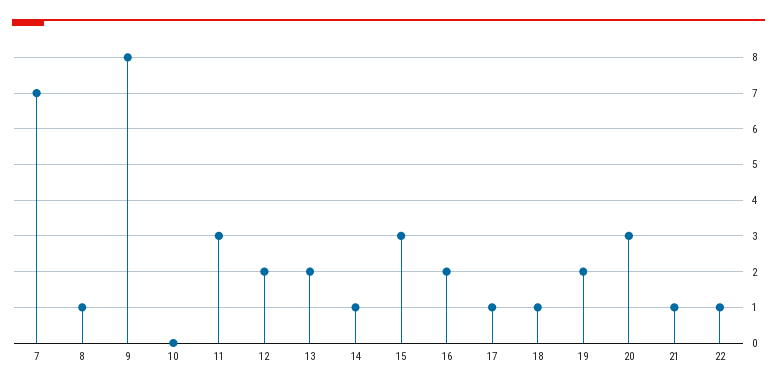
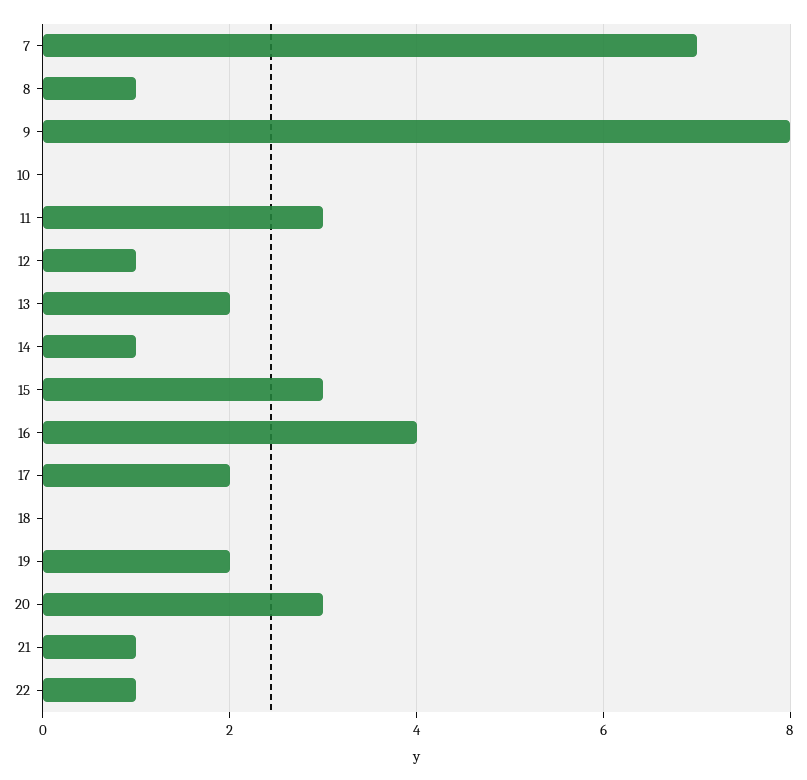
12: 2 -> 1
16: 2 -> 4
17: 1 -> 2
18: 1 -> 0

